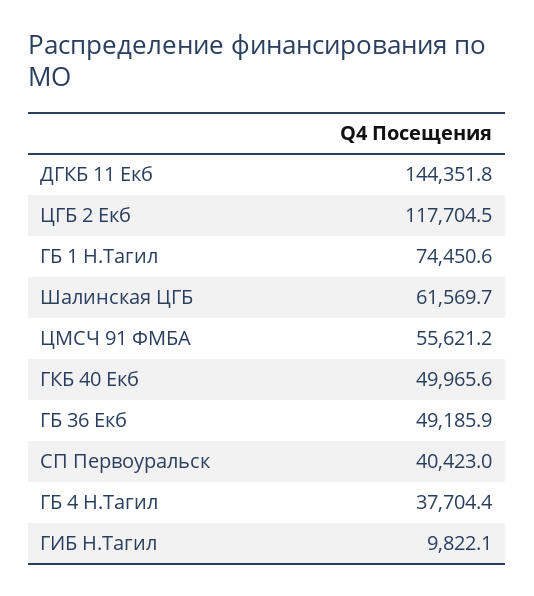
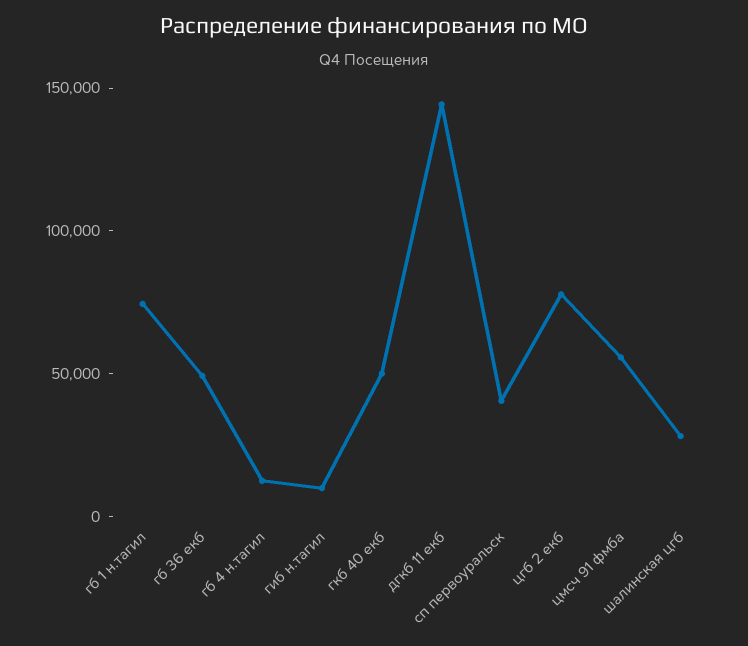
ЦГБ 2 Екб: 117704.5 -> 80000
Шалинская ЦГБ: 61569.7 -> 30000
ГБ 4 Н.Тагил: 37704.4 -> 10000

